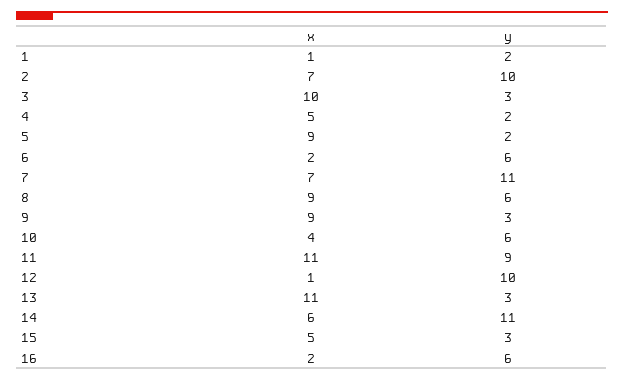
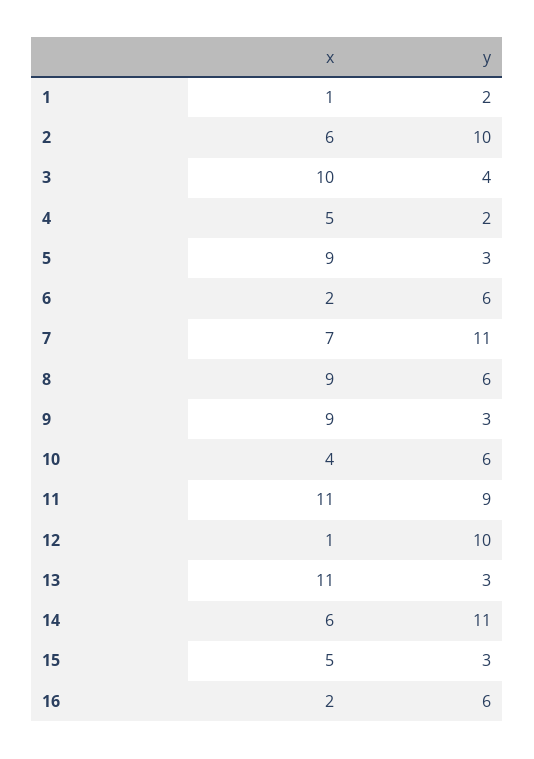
x, 2: 7 -> 6
y, 3: 3 -> 4
y, 5: 2 -> 3

